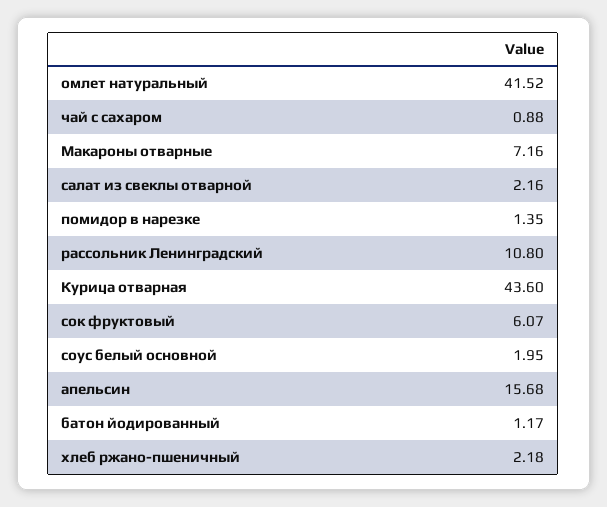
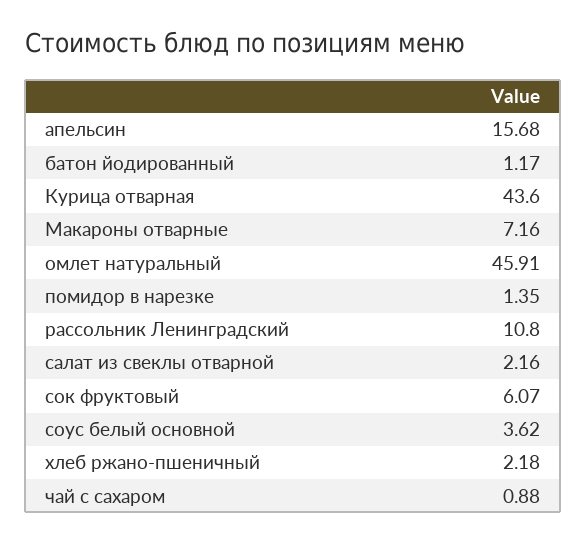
омлет натуральный: 41.52 -> 45.91
соус белый основной: 1.95 -> 3.62

